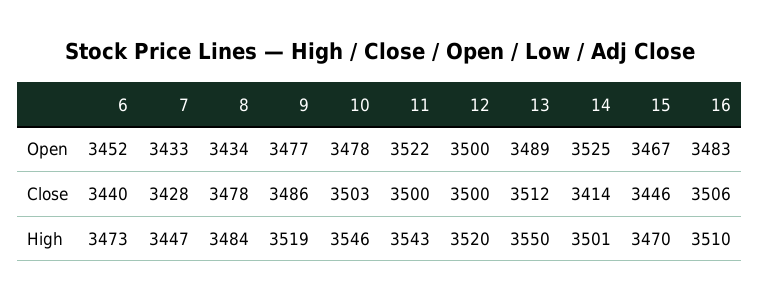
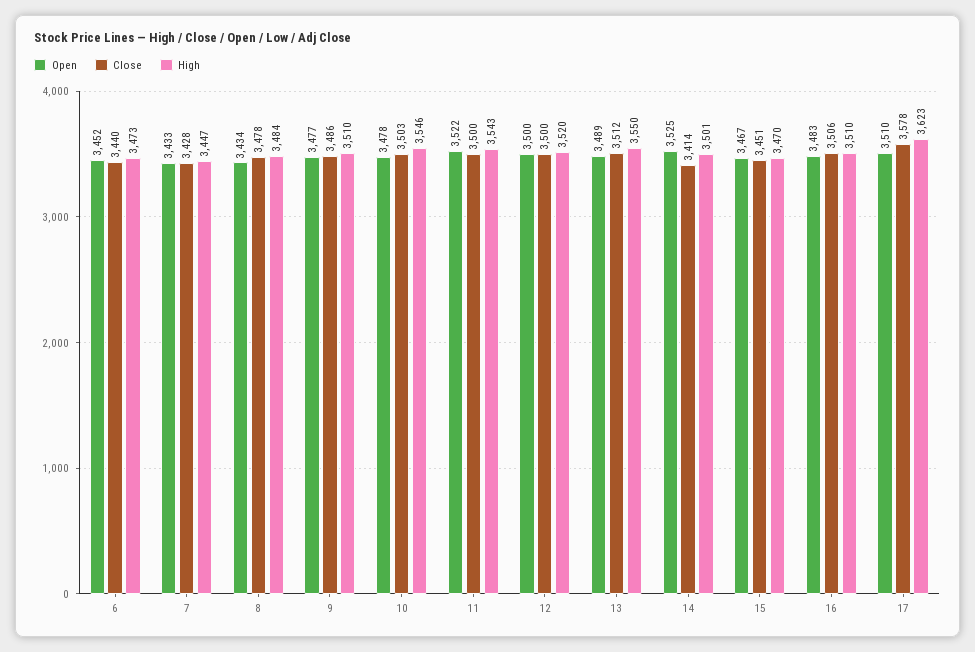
Close, 15: 3446 -> 3451
High, 9: 3519 -> 3510
Open, 17: none -> 3510
Close, 17: none -> 3578
High, 17: none -> 3623

